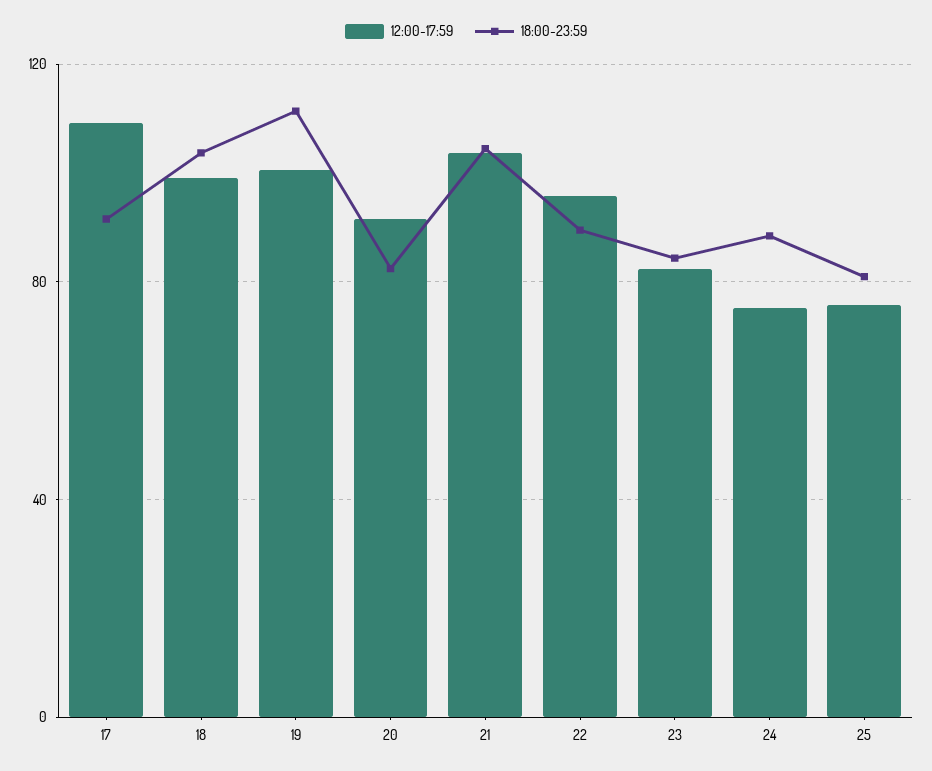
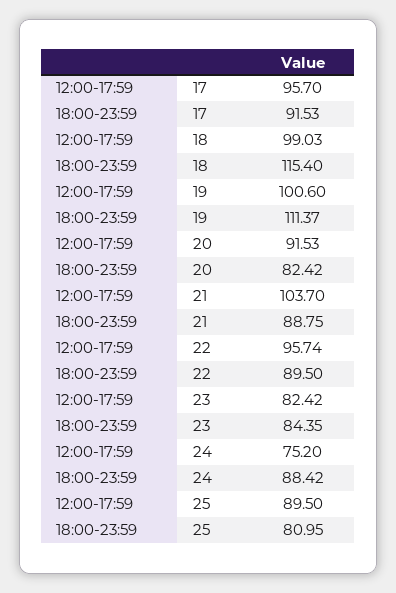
12:00-17:59, 17: 110 -> 95.7
18:00-23:59, 18: 105 -> 115.4
18:00-23:59, 21: 105 -> 88.75
12:00-17:59, 25: 75 -> 89.5

